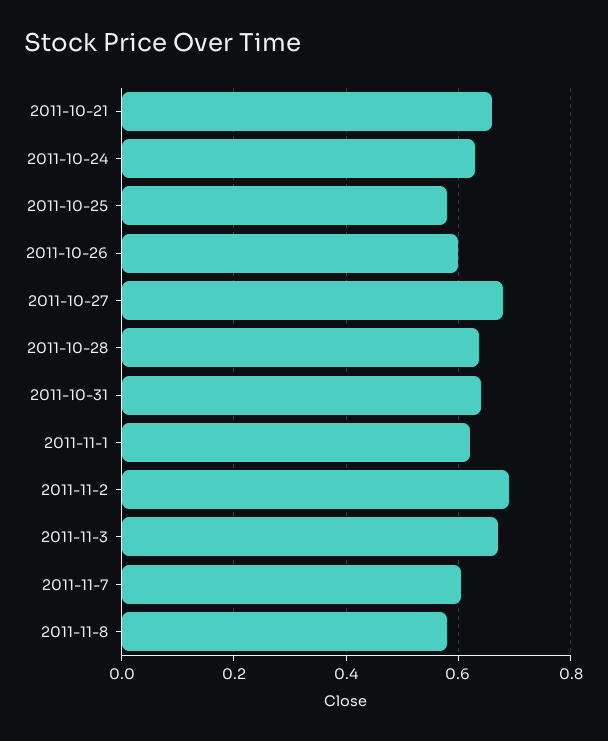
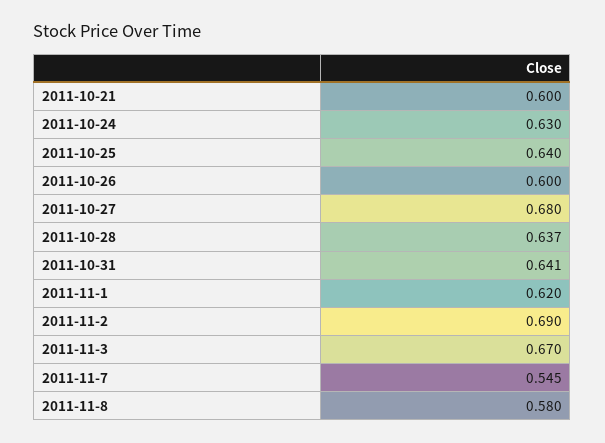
2011-10-21: 0.66 -> 0.6
2011-10-25: 0.58 -> 0.64
2011-11-7: 0.6 -> 0.545

